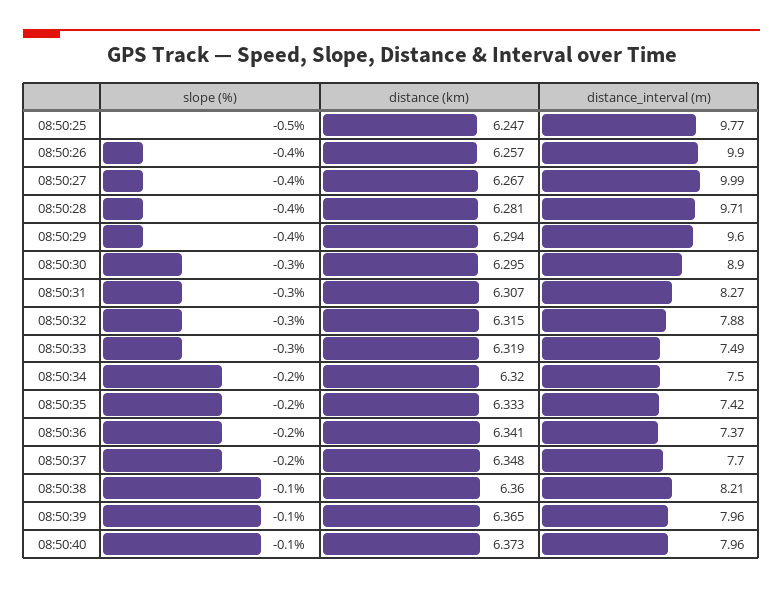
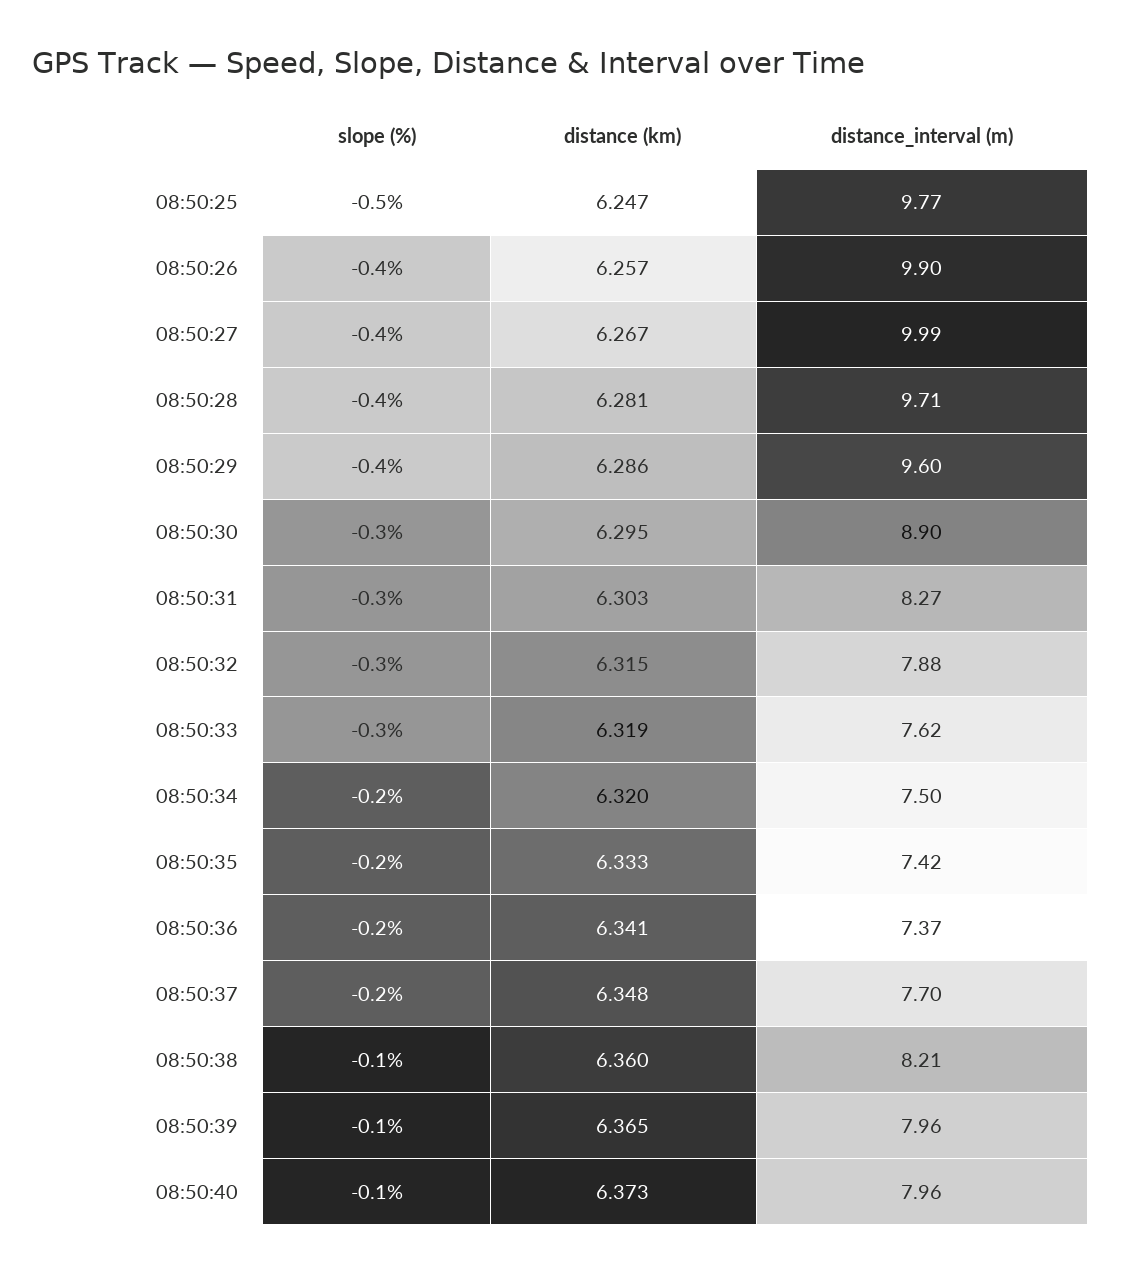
distance (km), 08:50:29: 6.294 -> 6.286
distance (km), 08:50:31: 6.307 -> 6.303
distance_interval (m), 08:50:33: 7.49 -> 7.62

